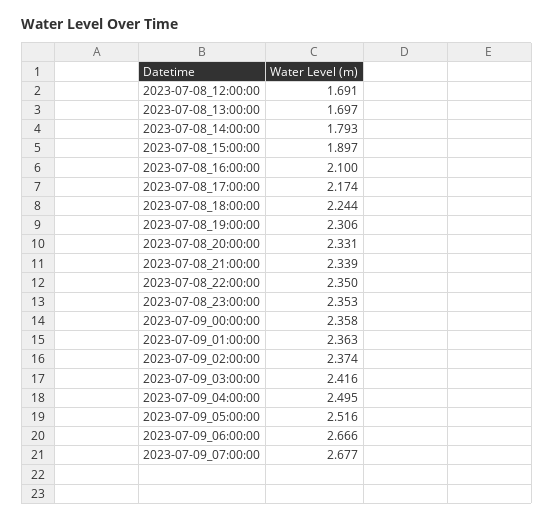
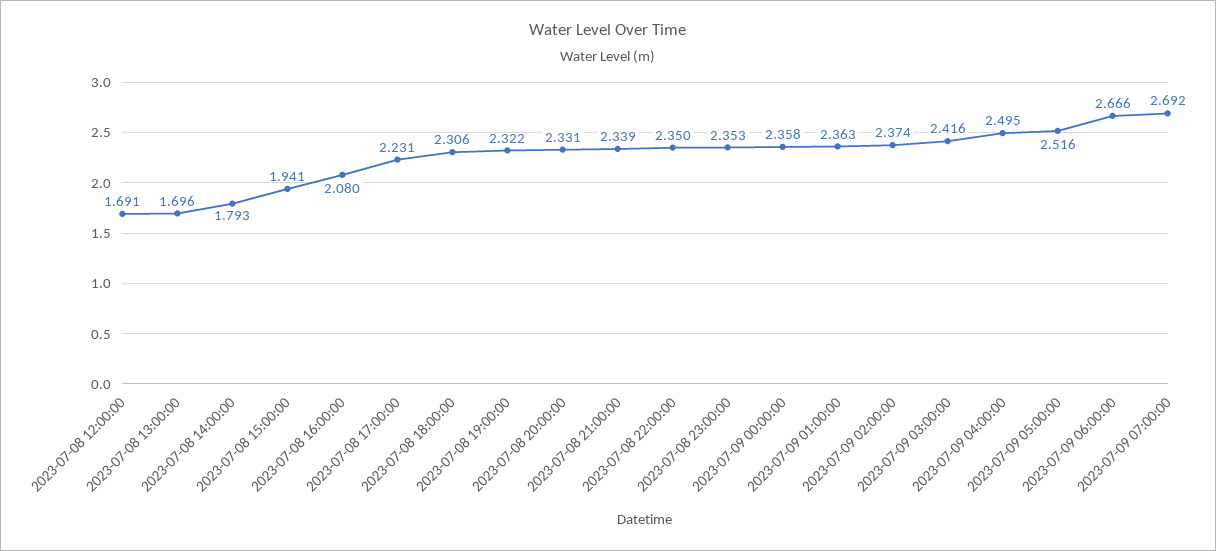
2023-07-08_13:00:00: 1.697 -> 1.696
2023-07-08_15:00:00: 1.897 -> 1.941
2023-07-08_16:00:00: 2.1 -> 2.08
2023-07-08_17:00:00: 2.174 -> 2.231
2023-07-08_18:00:00: 2.244 -> 2.306
2023-07-08_19:00:00: 2.306 -> 2.322
2023-07-09_07:00:00: 2.677 -> 2.692

